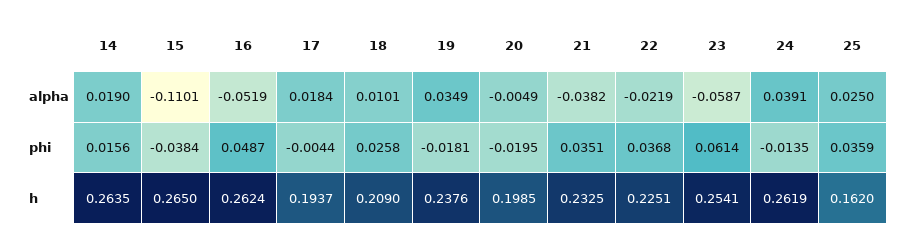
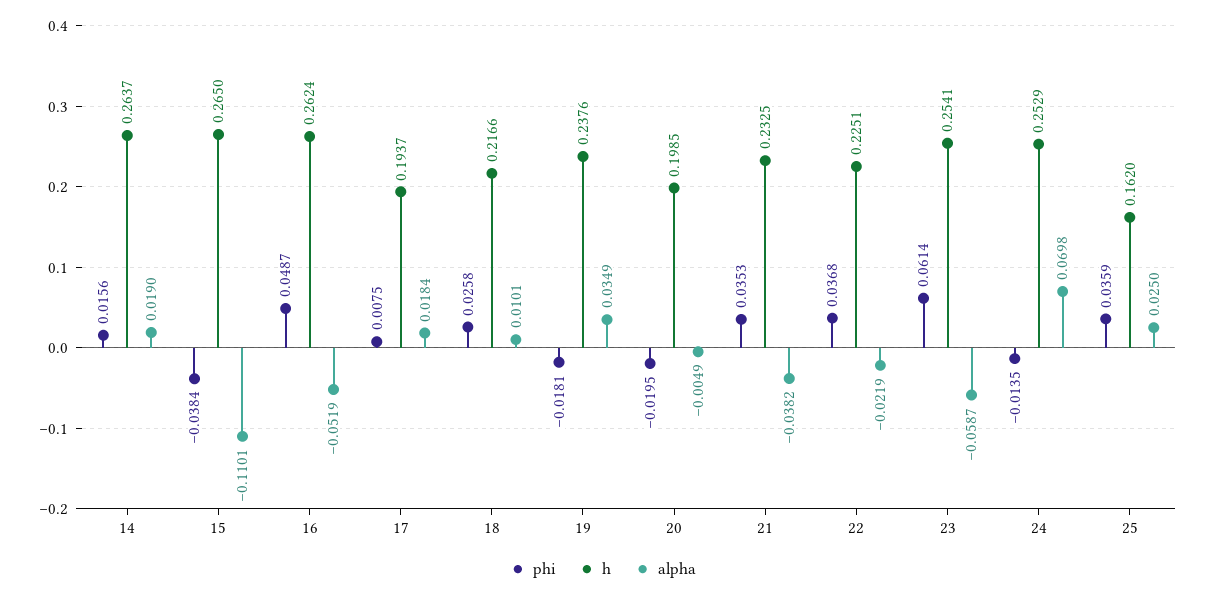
alpha, 24: 0.0391 -> 0.0698
phi, 17: -0.0044 -> 0.0075
phi, 21: 0.0351 -> 0.0353
h, 14: 0.2635 -> 0.2637
h, 18: 0.209 -> 0.2166
h, 24: 0.2619 -> 0.2529

